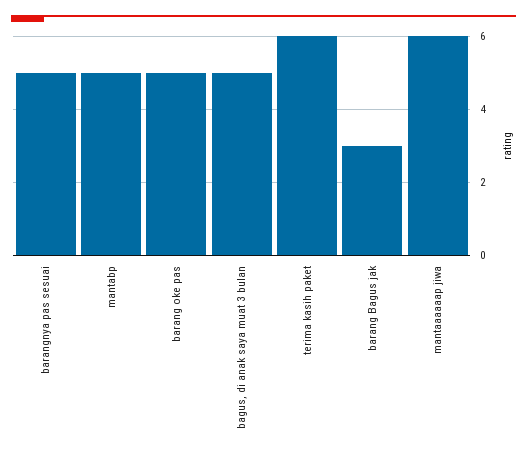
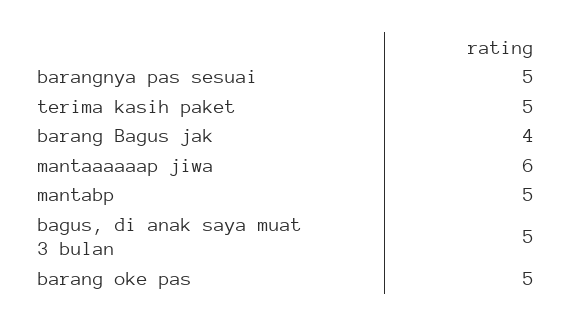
terima kasih paket: 6 -> 5
barang Bagus jak: 3 -> 4

